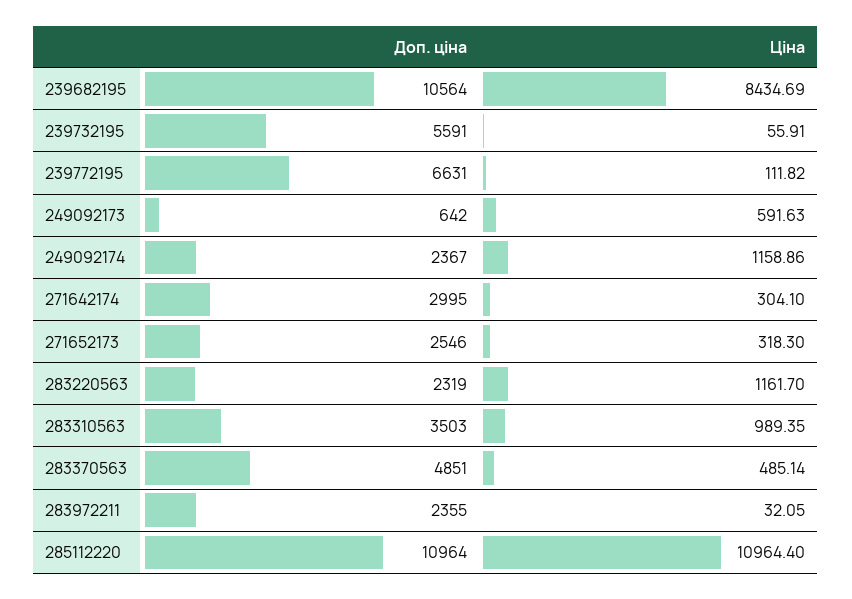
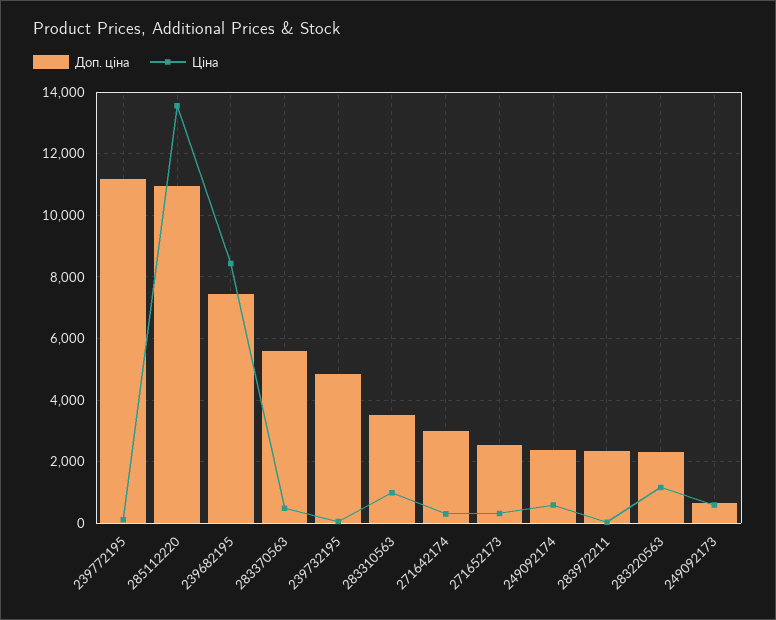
Доп. ціна, 239682195: 10564 -> 7400
Доп. ціна, 239732195: 5591 -> 4800
Доп. ціна, 239772195: 6631 -> 11200
Ціна, 249092174: 1158.86 -> 600
Доп. ціна, 283370563: 4851 -> 5600
Ціна, 285112220: 10964.4 -> 13600

